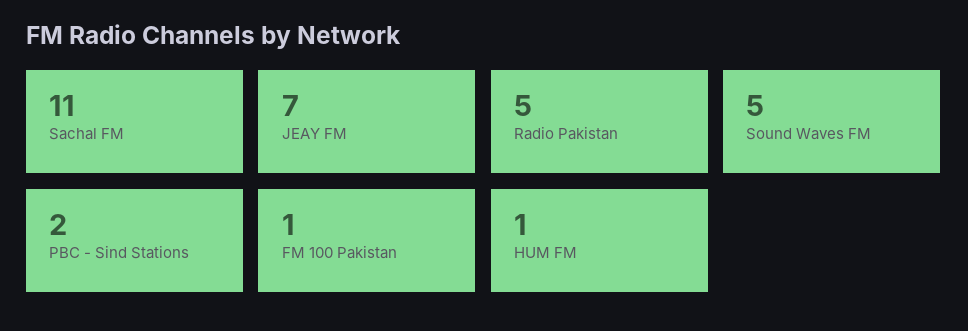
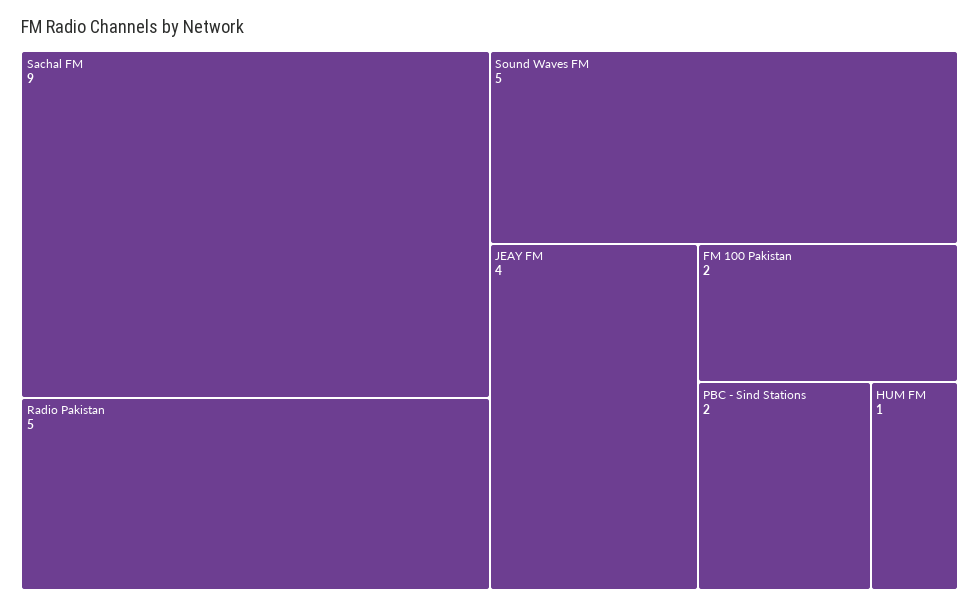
Sachal FM: 11 -> 9
JEAY FM: 7 -> 4
FM 100 Pakistan: 1 -> 2

